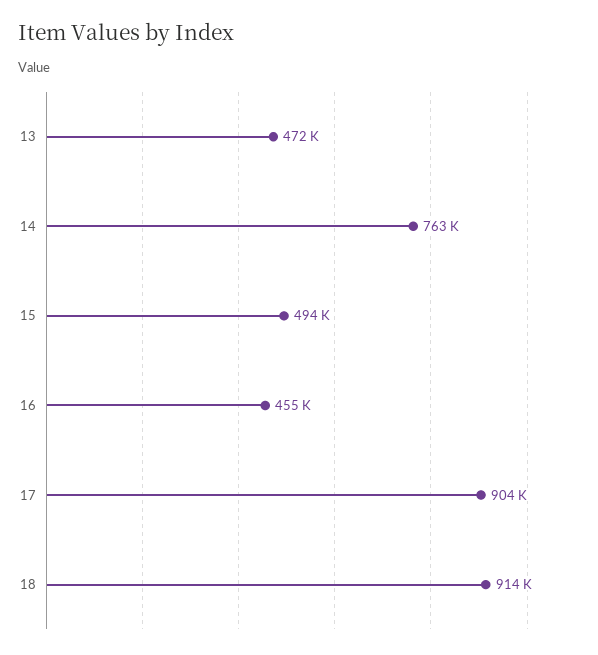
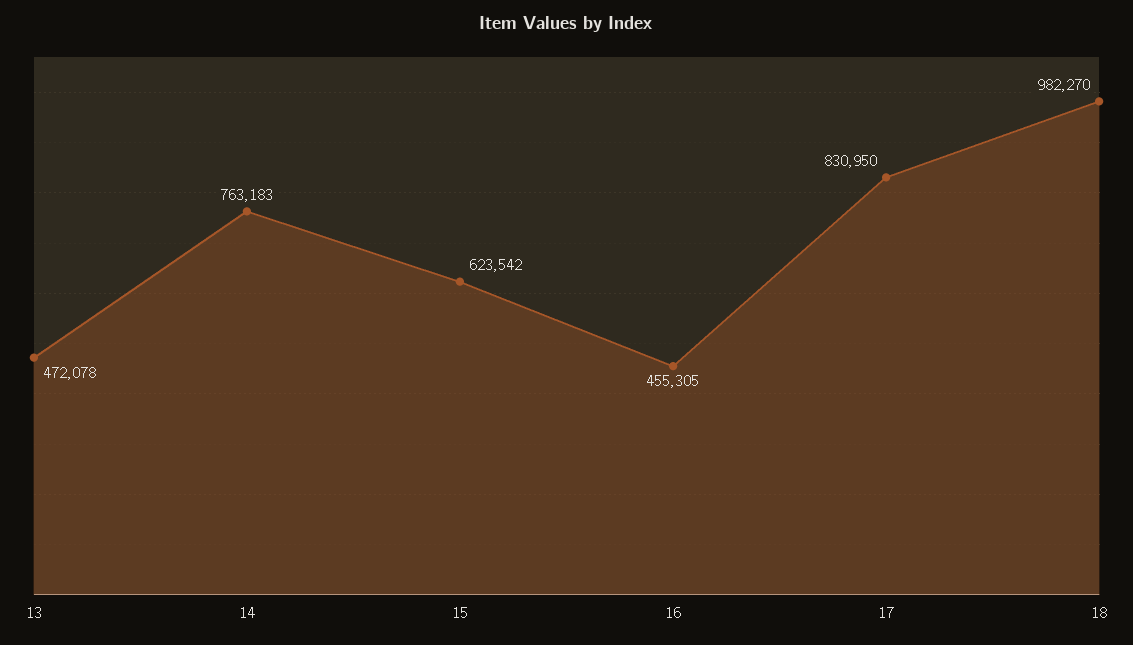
15: 494000 -> 623542
17: 904000 -> 830950
18: 914000 -> 982270

